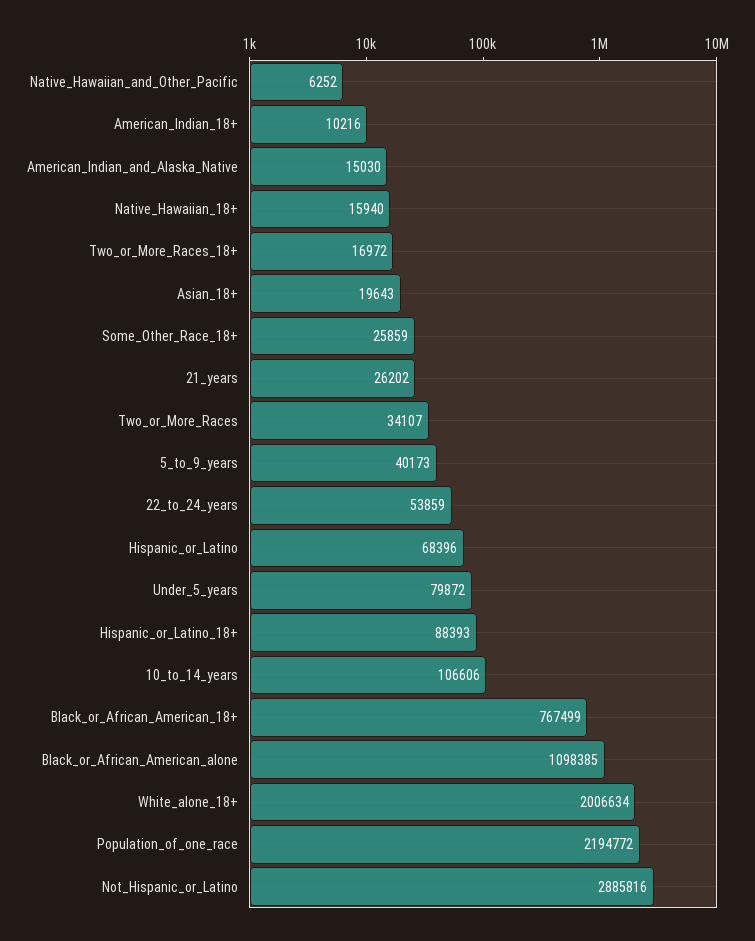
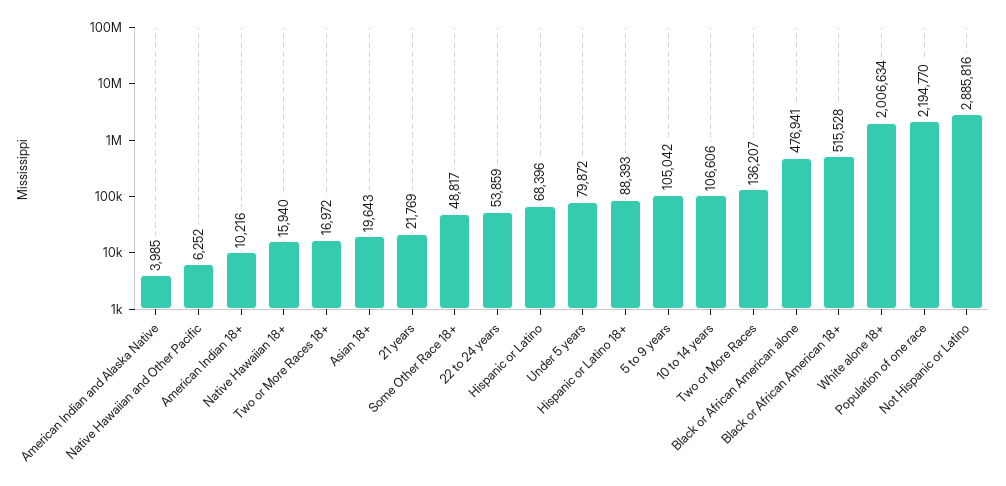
American_Indian_and_Alaska_Native: 15030 -> 3985
Some_Other_Race_18+: 25859 -> 48817
21_years: 26202 -> 21769
Two_or_More_Races: 34107 -> 136207
5_to_9_years: 40173 -> 105042
Black_or_African_American_18+: 767499 -> 515528
Black_or_African_American_alone: 1098385 -> 476941
Population_of_one_race: 2194772 -> 2194770

